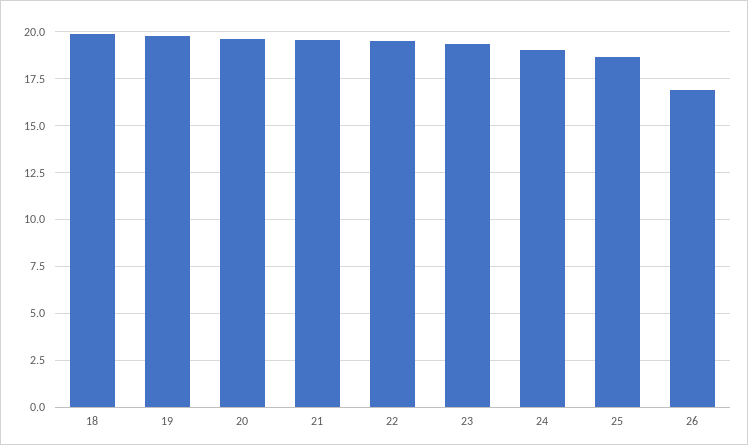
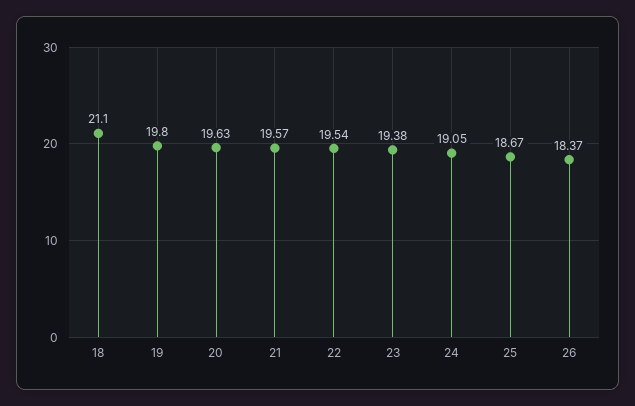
18: 20 -> 21.1
26: 17 -> 18.37

